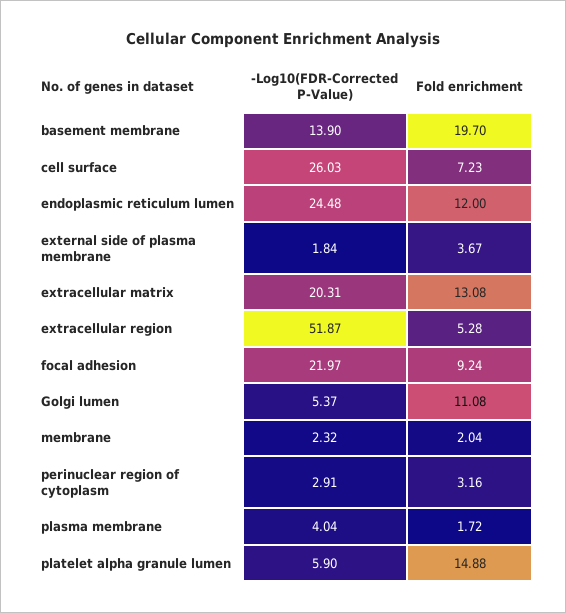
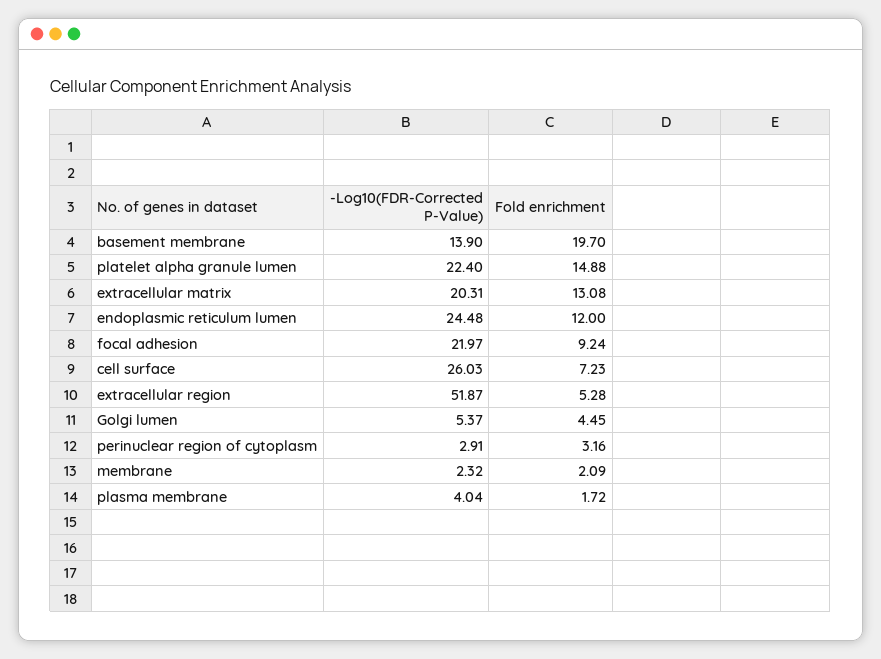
-Log10(FDR-Corrected P-Value), external side of plasma membrane: 1.84 -> none
Fold enrichment, external side of plasma membrane: 3.67 -> none
Fold enrichment, Golgi lumen: 11.08 -> 4.45
Fold enrichment, membrane: 2.04 -> 2.09
-Log10(FDR-Corrected P-Value), platelet alpha granule lumen: 5.9 -> 22.4

